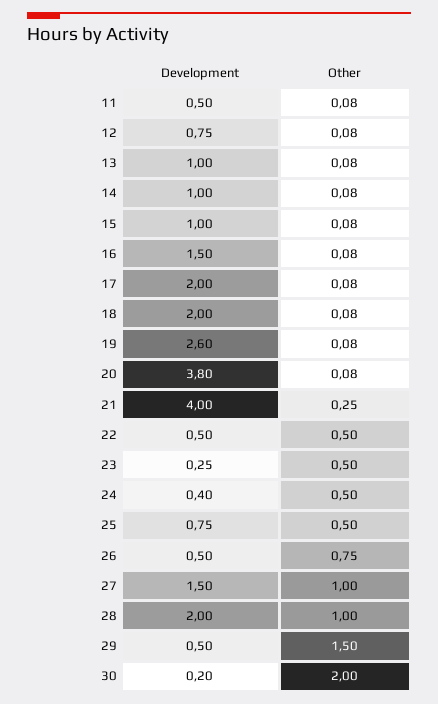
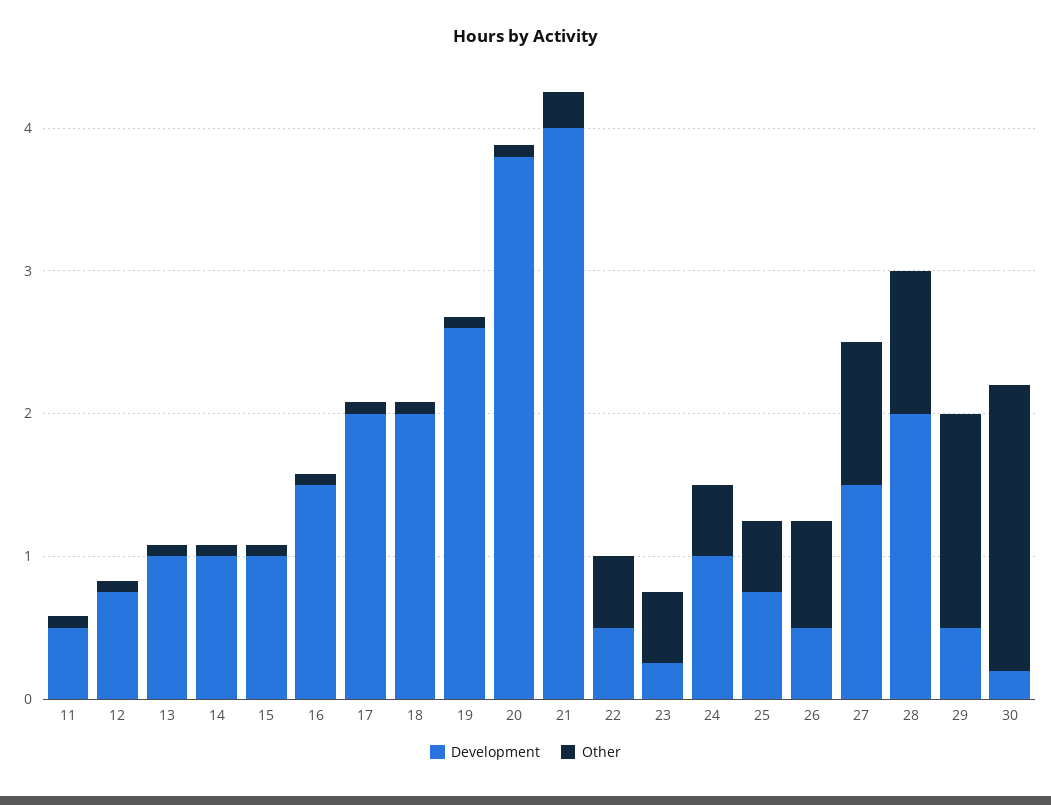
Development, 24: 0.4 -> 1

